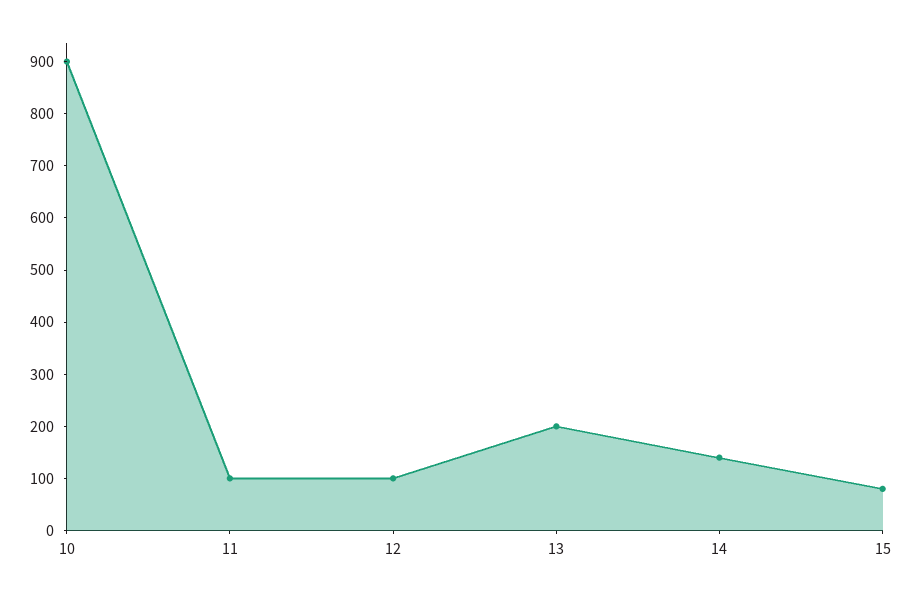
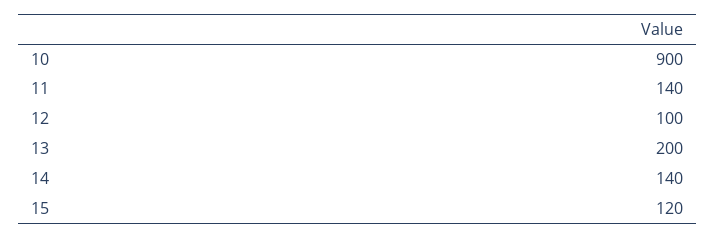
11: 100 -> 140
15: 80 -> 120

